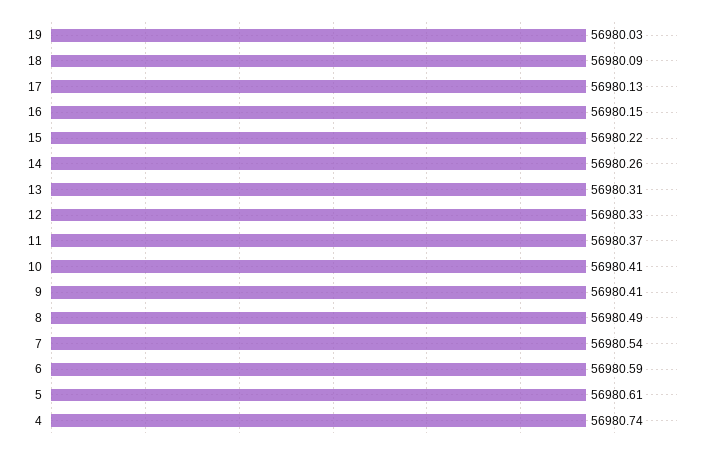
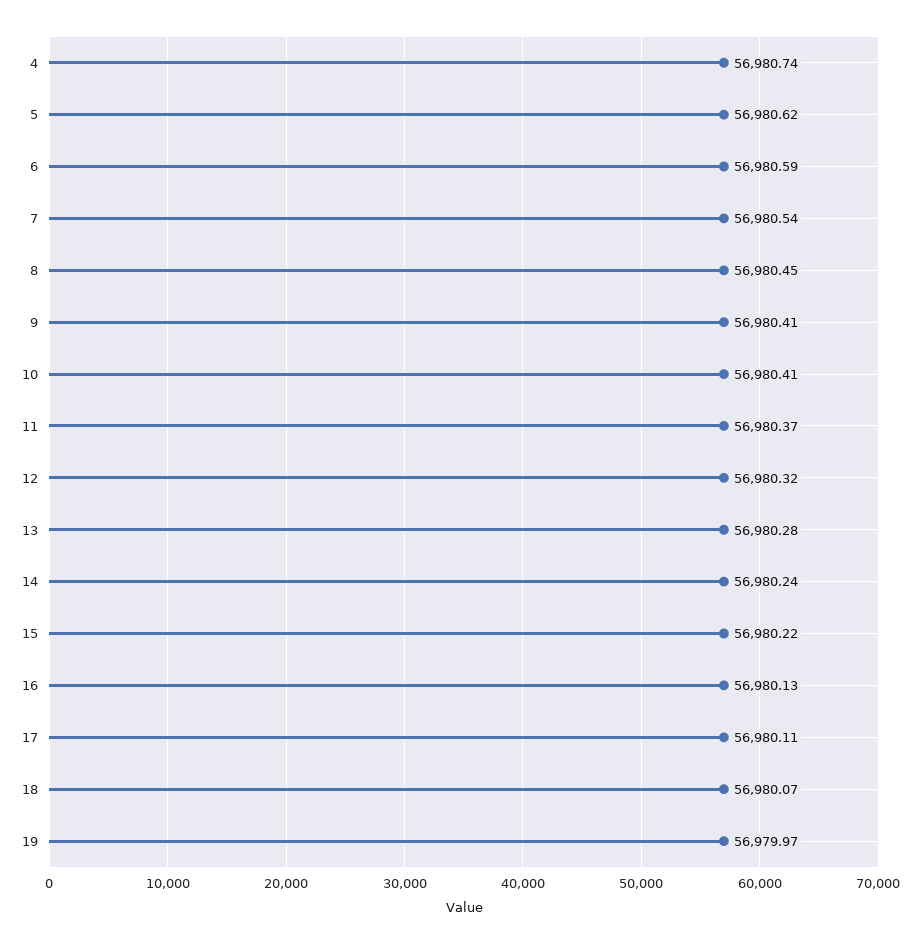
19: 56980.03 -> 56979.97
18: 56980.09 -> 56980.07
17: 56980.13 -> 56980.11
16: 56980.15 -> 56980.13
14: 56980.26 -> 56980.24
13: 56980.31 -> 56980.28
12: 56980.33 -> 56980.32
8: 56980.49 -> 56980.45
5: 56980.61 -> 56980.62

